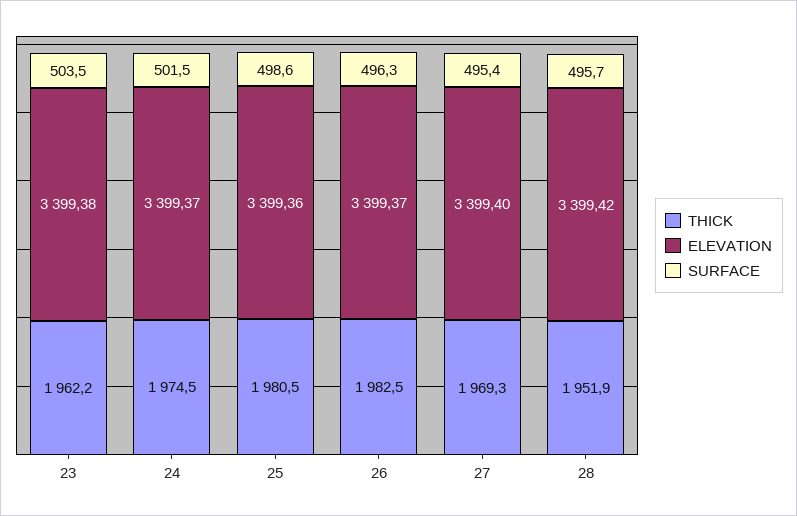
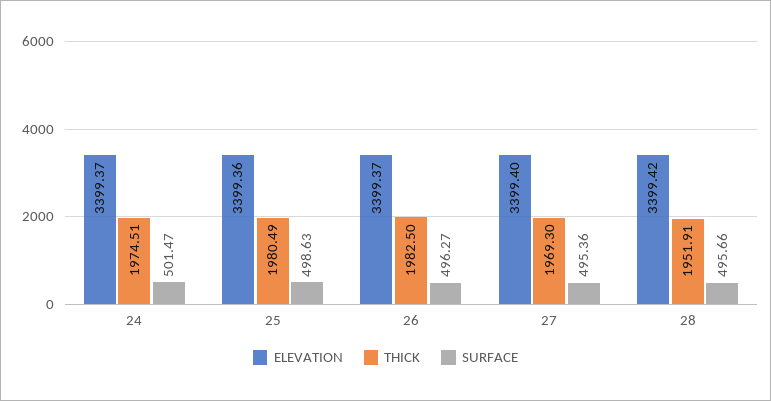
THICK, 23: 1962.2 -> none
ELEVATION, 23: 3399.38 -> none
SURFACE, 23: 503.5 -> none

